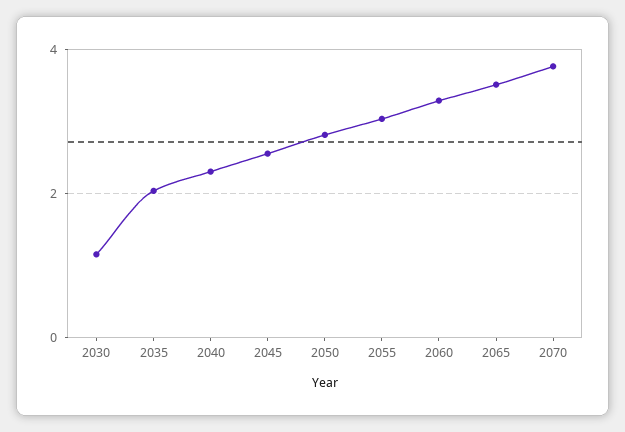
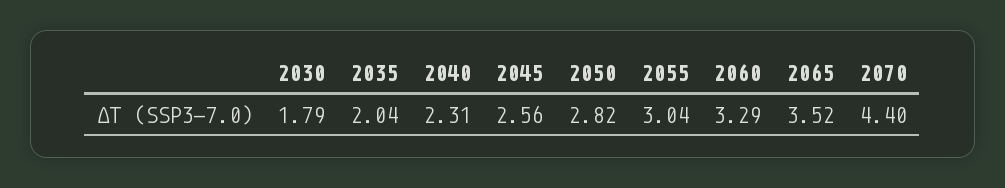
2030: 1.2 -> 1.79
2070: 3.8 -> 4.4

